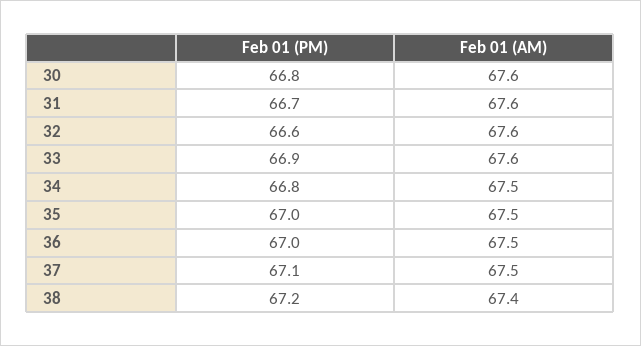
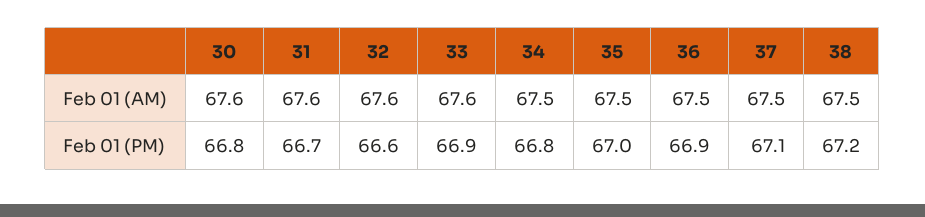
Feb 01 (PM), 36: 67 -> 66.9
Feb 01 (AM), 38: 67.4 -> 67.5

